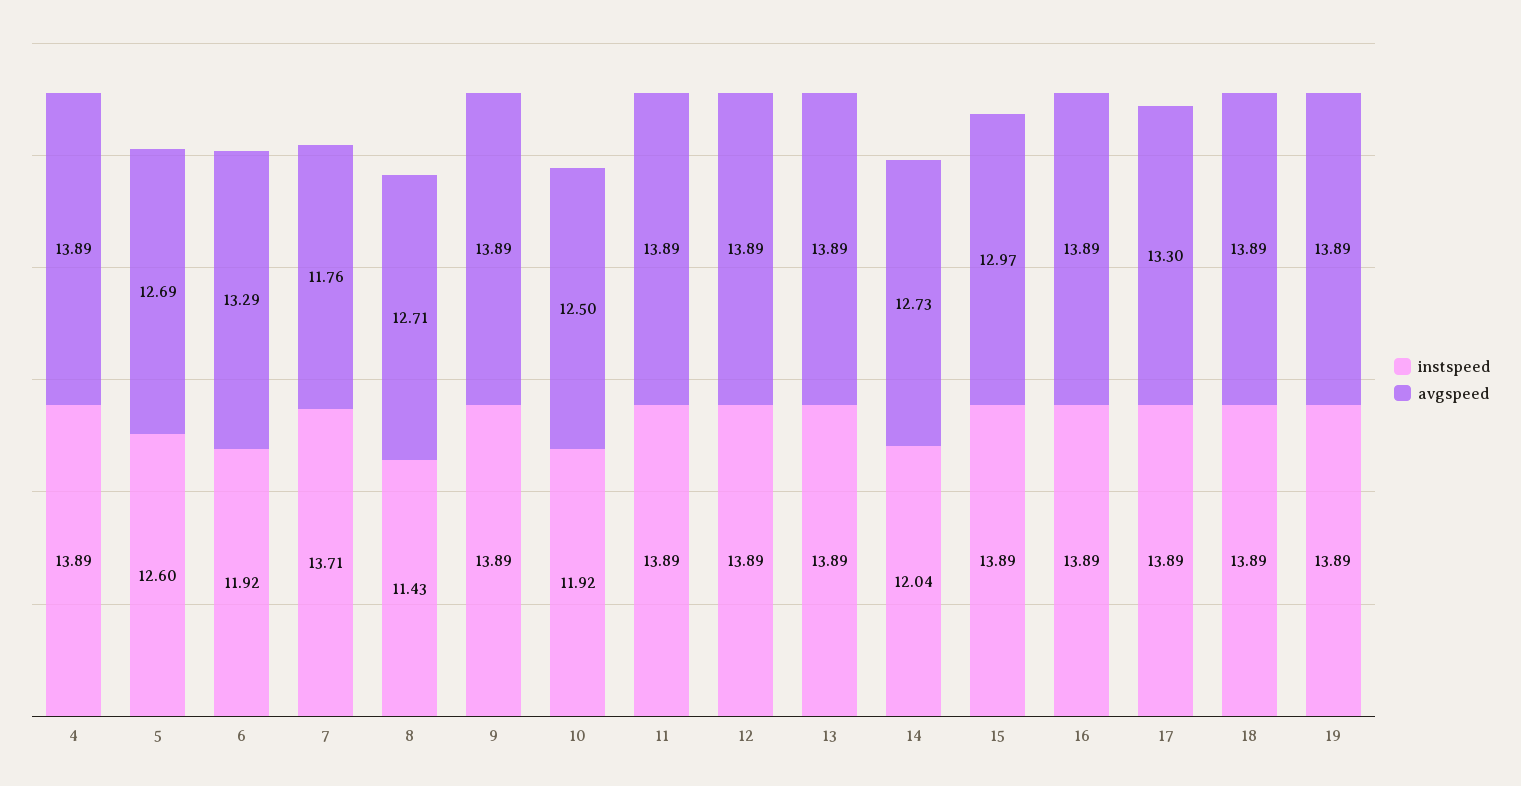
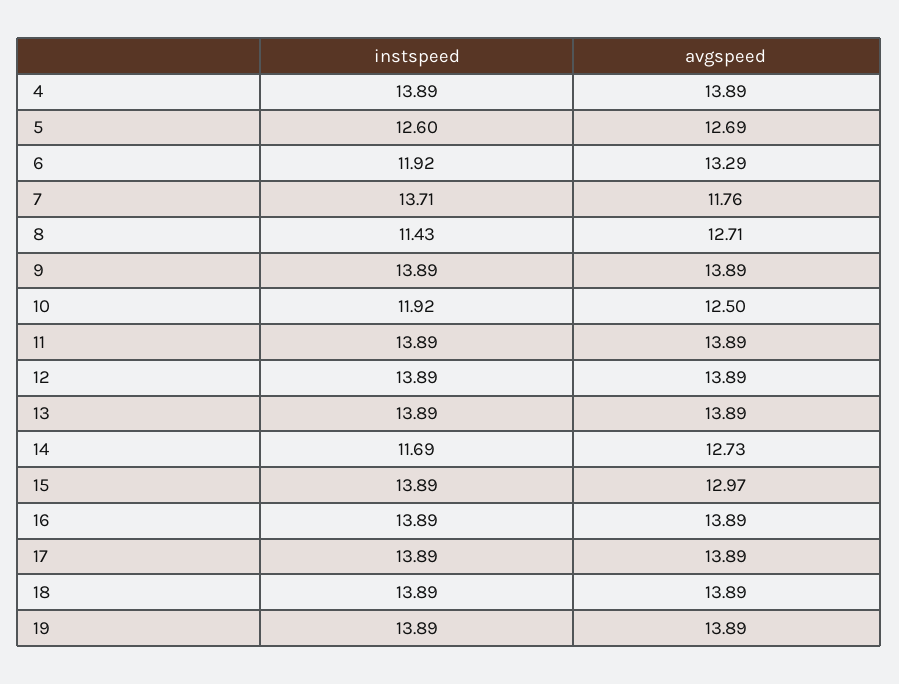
instspeed, 14: 12.04 -> 11.69
avgspeed, 17: 13.3 -> 13.89

